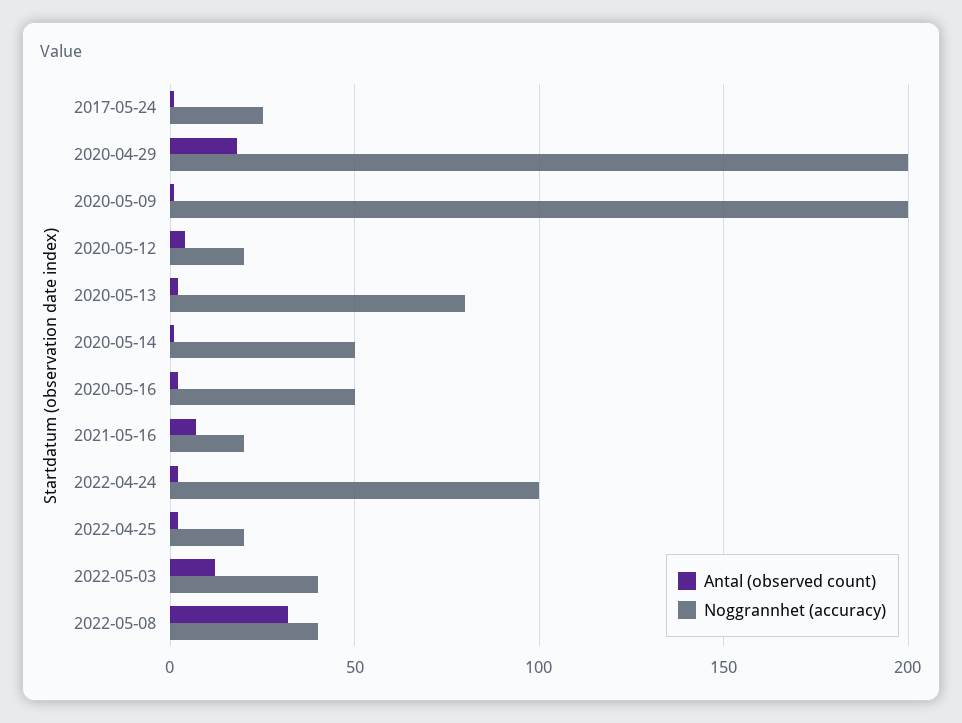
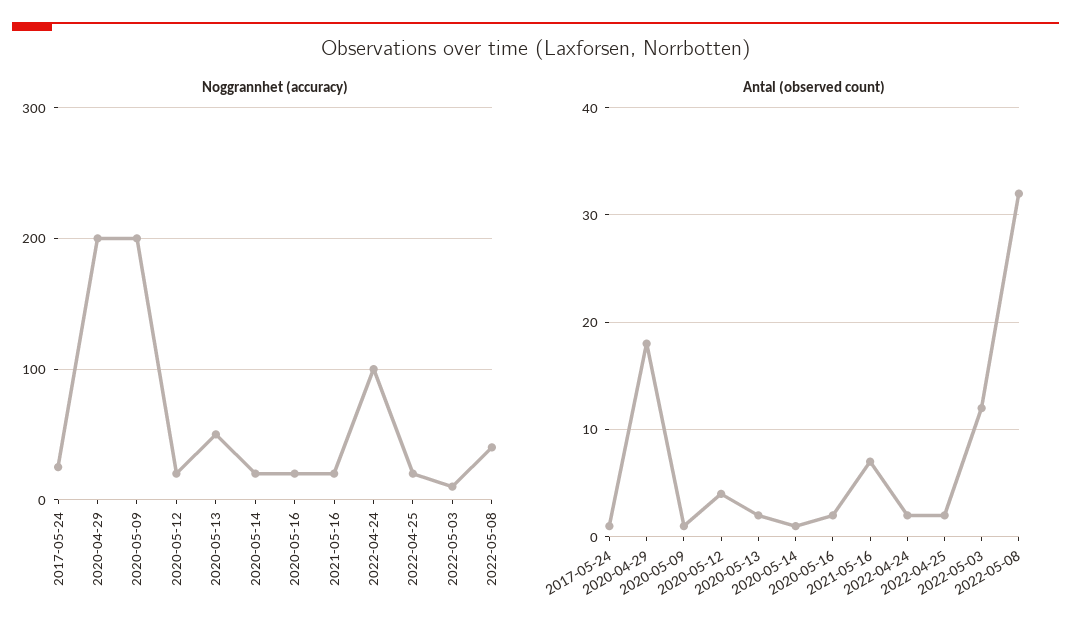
Noggrannhet (accuracy), 2020-05-13: 80 -> 50
Noggrannhet (accuracy), 2020-05-14: 50 -> 20
Noggrannhet (accuracy), 2020-05-16: 50 -> 20
Noggrannhet (accuracy), 2022-05-03: 40 -> 10

